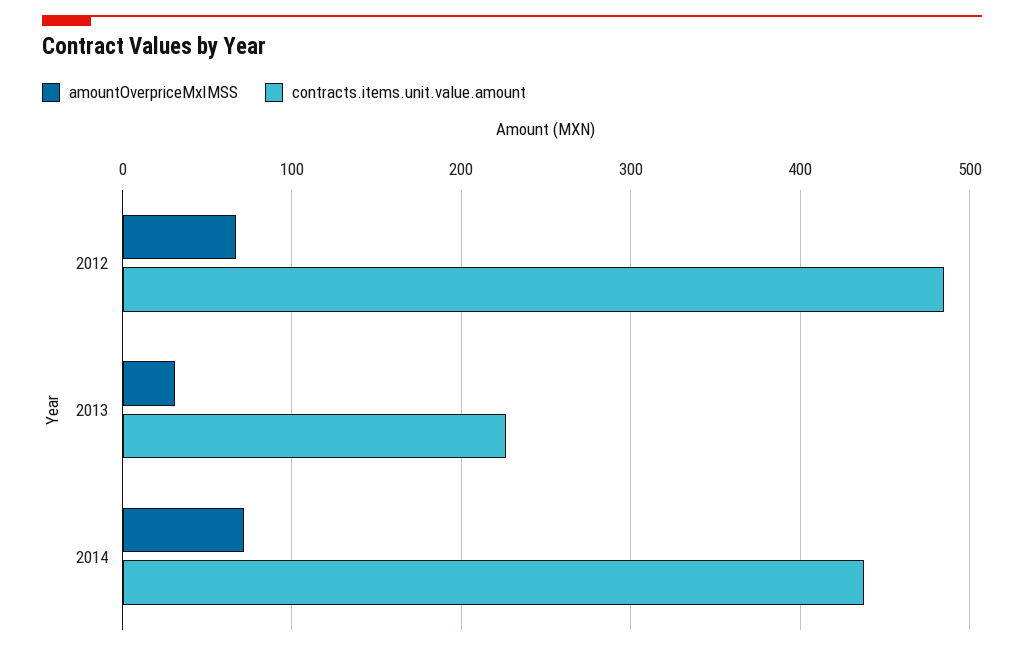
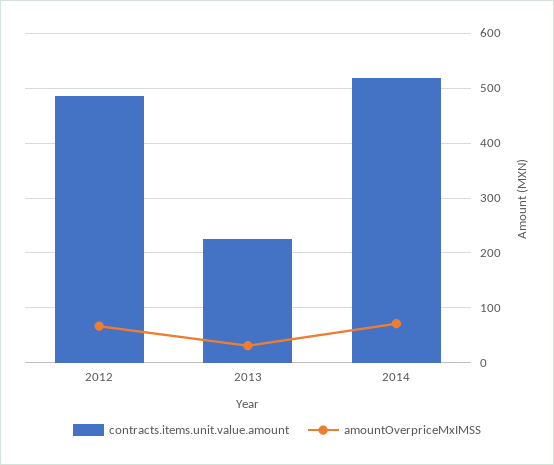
contracts.items.unit.value.amount, 2014: 440 -> 520

